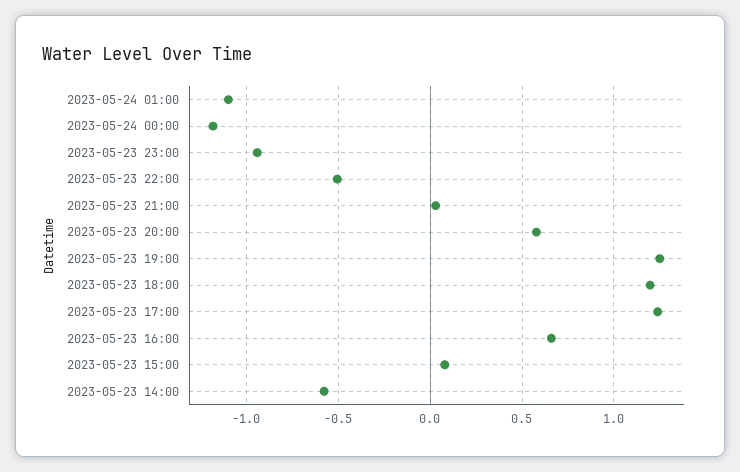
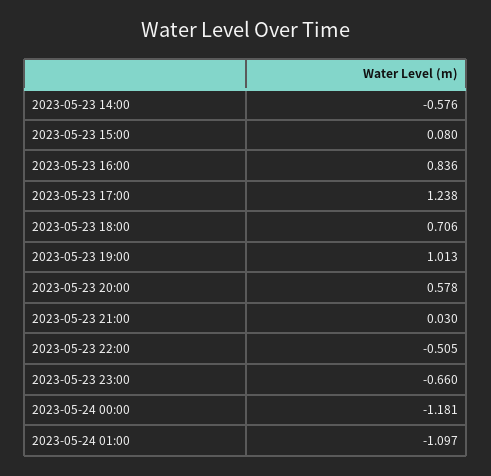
2023-05-23 23:00: -0.95 -> -0.66
2023-05-23 19:00: 1.25 -> 1.013
2023-05-23 18:00: 1.2 -> 0.706
2023-05-23 16:00: 0.65 -> 0.836

